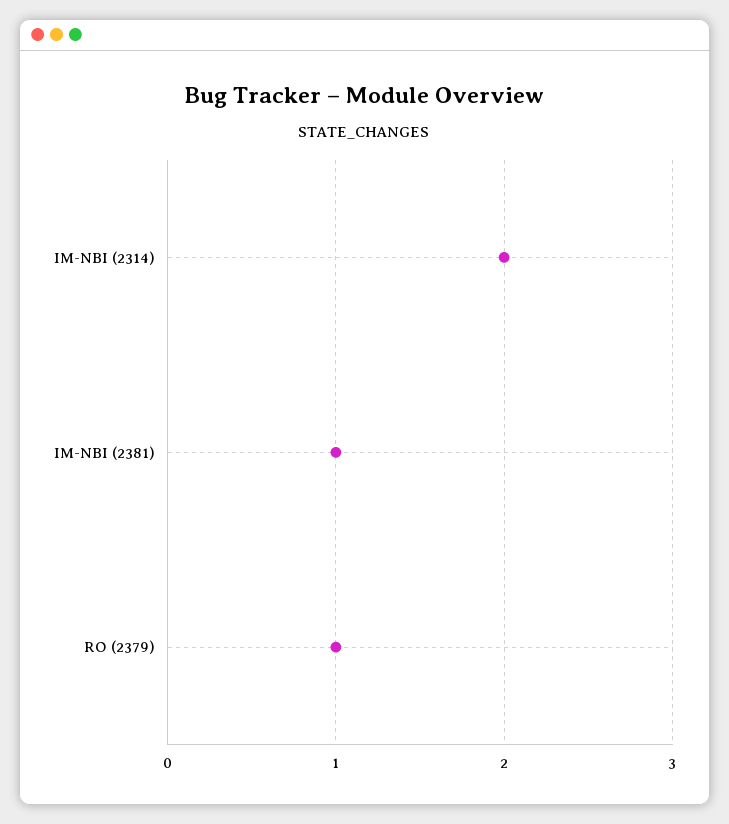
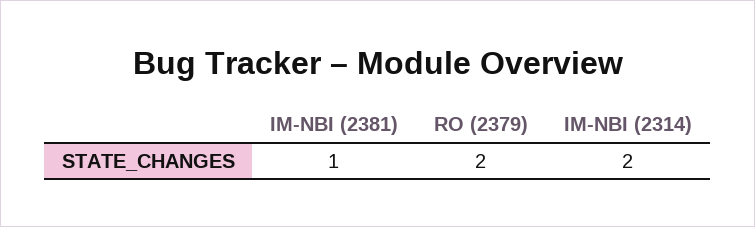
RO (2379): 1 -> 2

